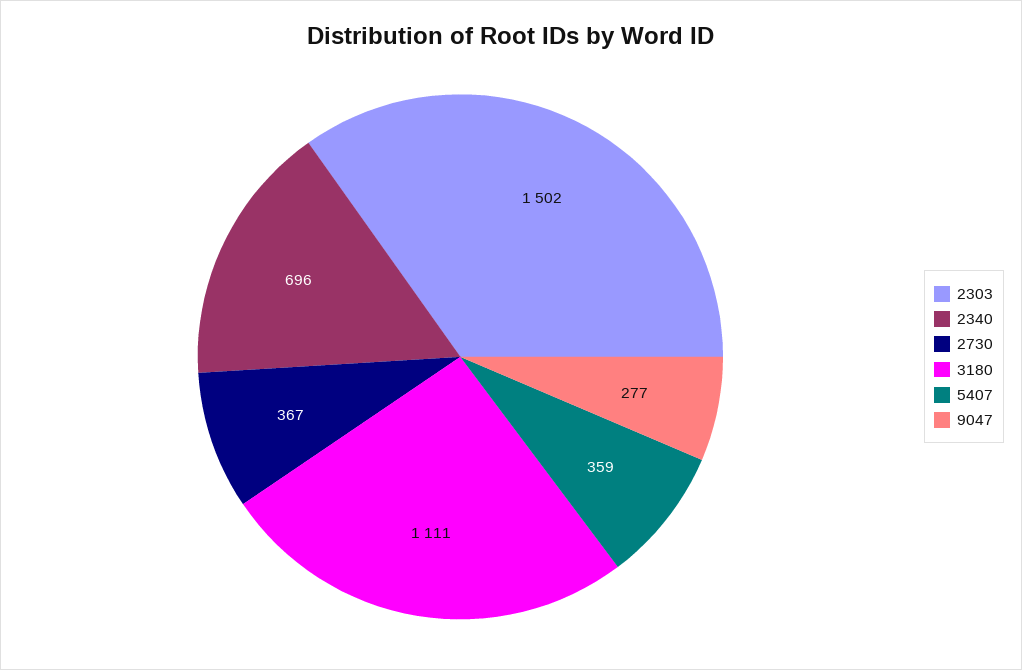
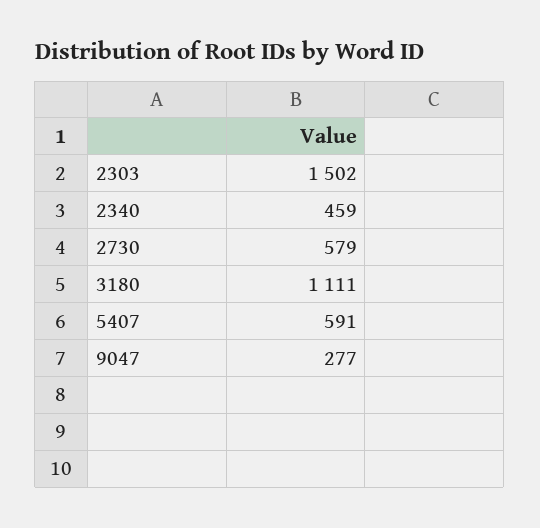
2340: 696 -> 459
2730: 367 -> 579
5407: 359 -> 591

